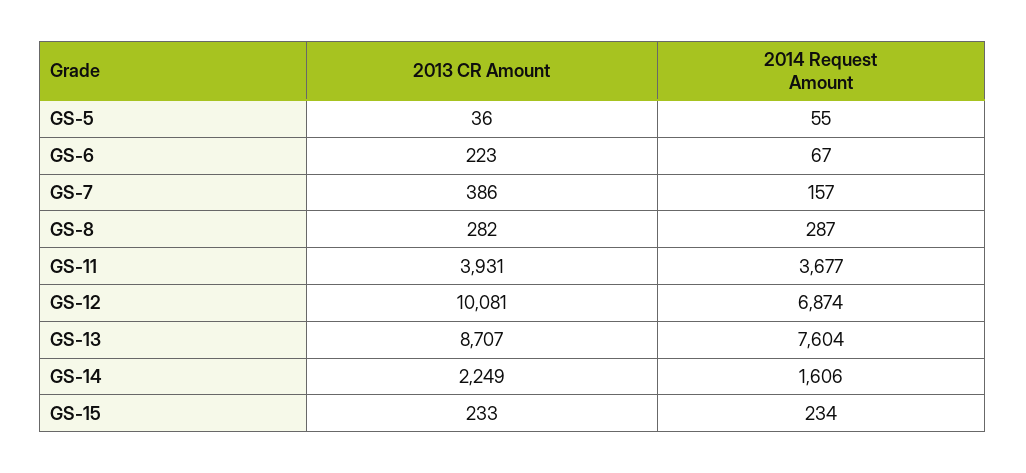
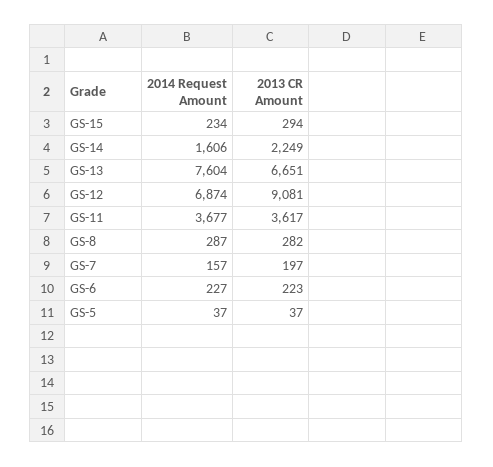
2013 CR Amount, GS-5: 36 -> 37
2014 Request Amount, GS-5: 55 -> 37
2014 Request Amount, GS-6: 67 -> 227
2013 CR Amount, GS-7: 386 -> 197
2013 CR Amount, GS-11: 3931 -> 3617
2013 CR Amount, GS-12: 10081 -> 9081
2013 CR Amount, GS-13: 8707 -> 6651
2013 CR Amount, GS-15: 233 -> 294

